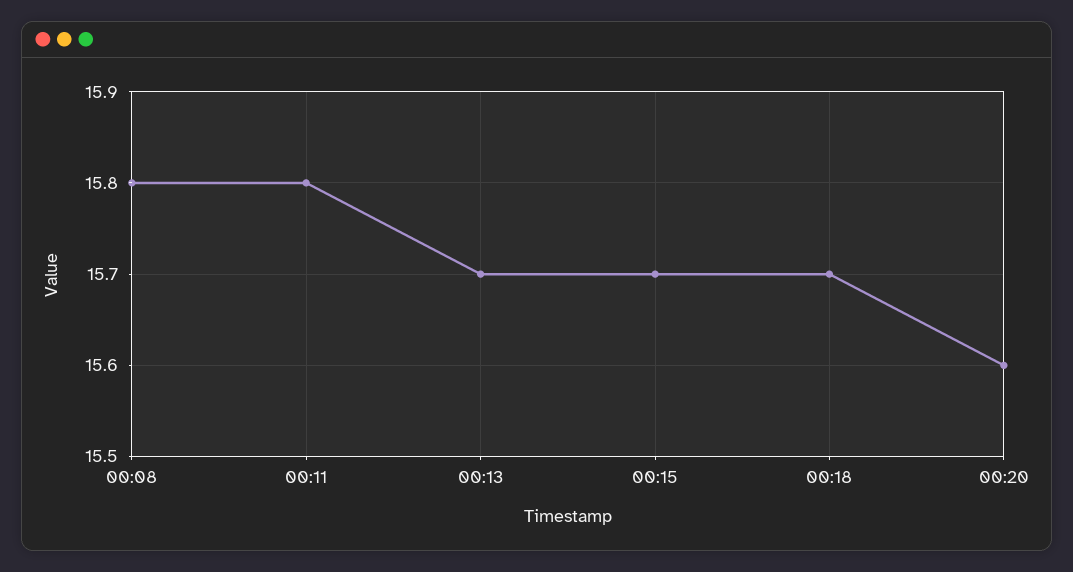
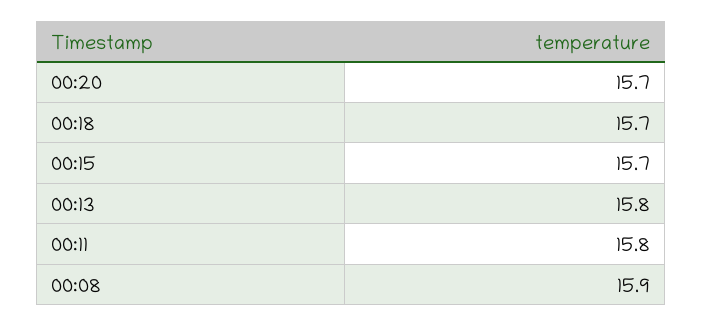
00:08: 15.8 -> 15.9
00:13: 15.7 -> 15.8
00:20: 15.6 -> 15.7

